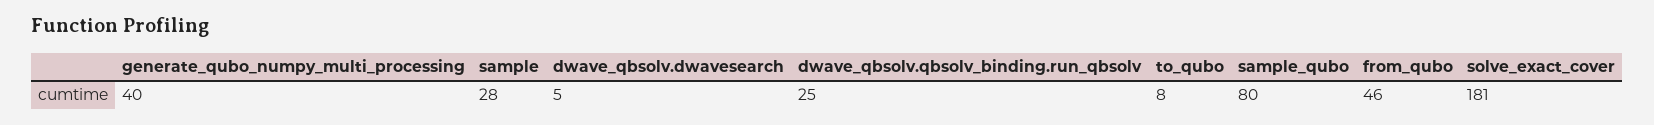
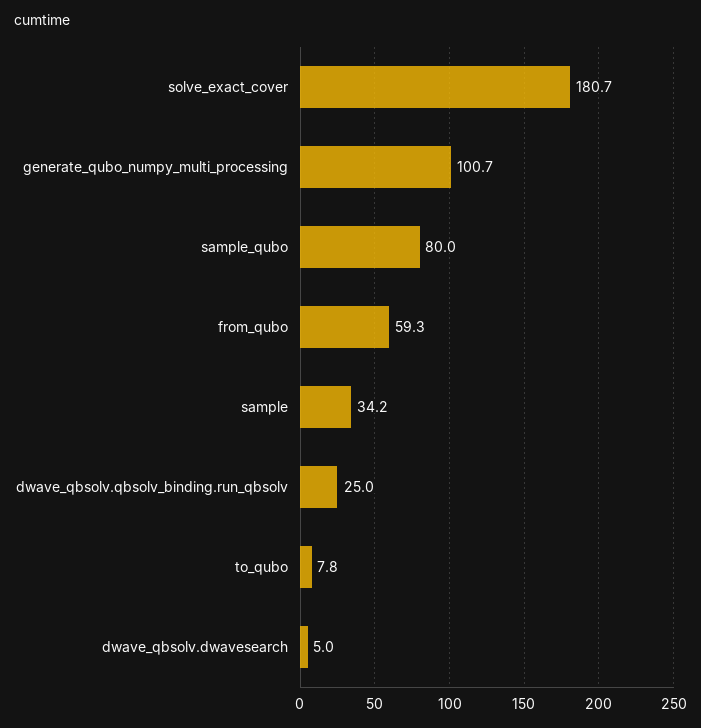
generate_qubo_numpy_multi_processing: 40 -> 100.7
sample: 28 -> 34.2
from_qubo: 46 -> 59.3

